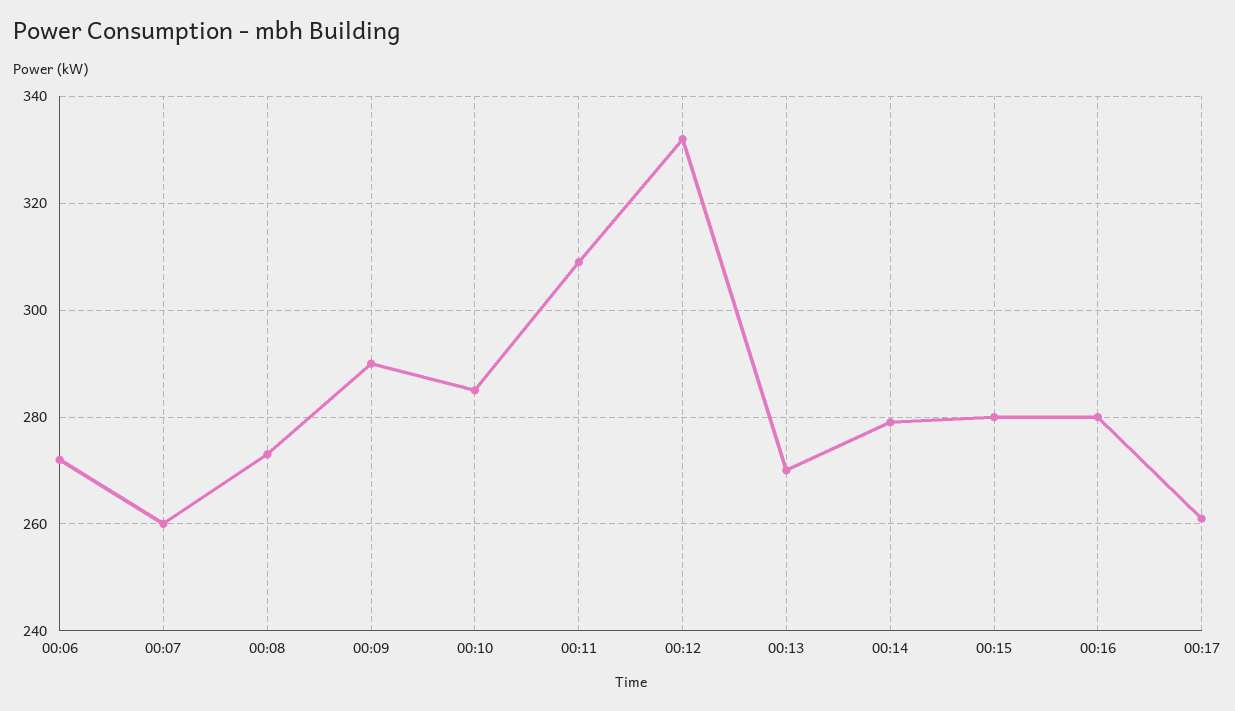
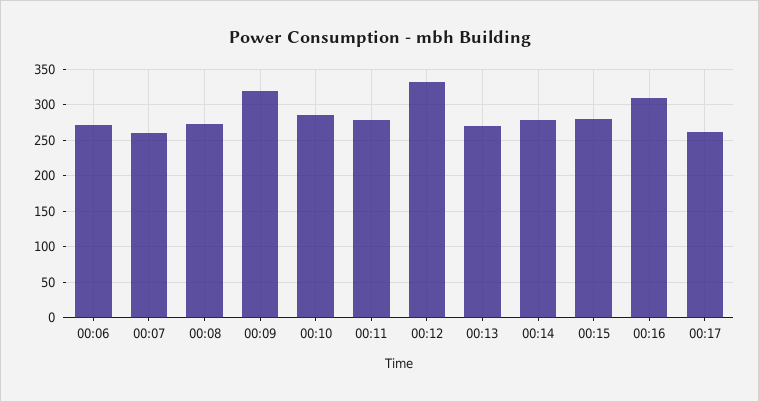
00:09: 290 -> 320
00:11: 310 -> 280
00:16: 280 -> 310

